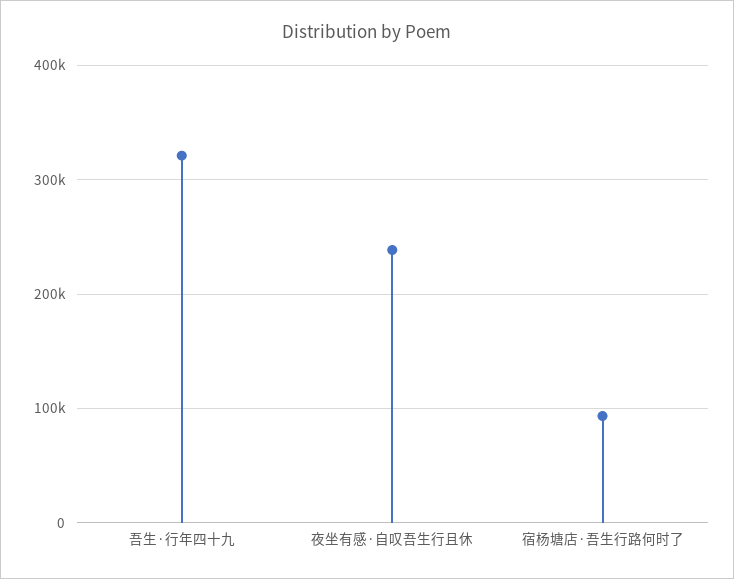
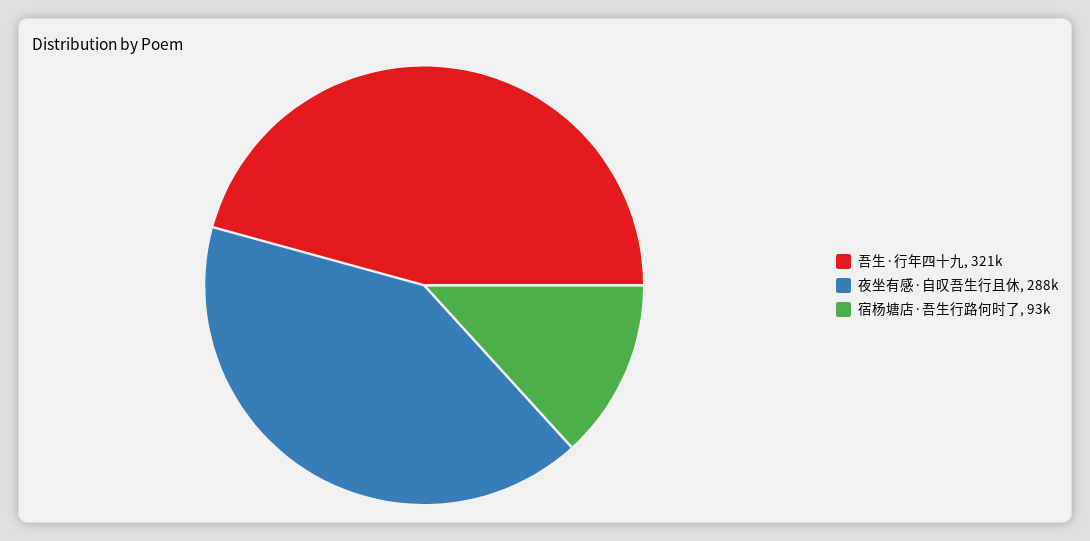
夜坐有感·自叹吾生行且休: 240000 -> 288000

